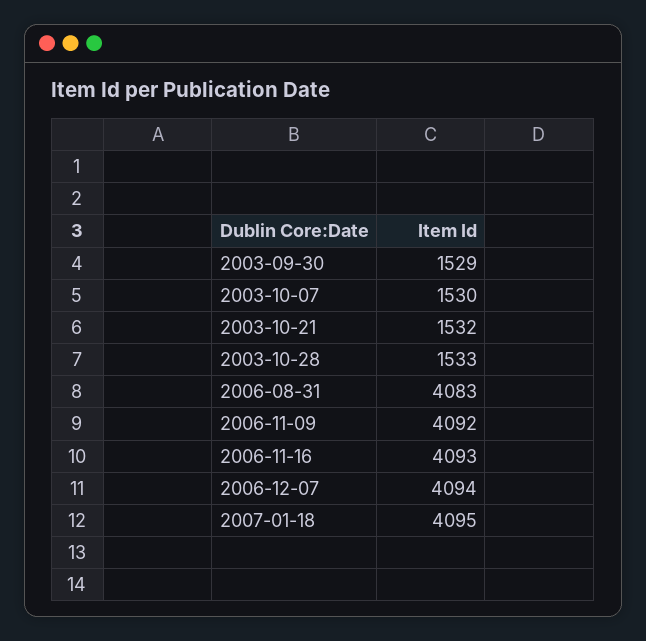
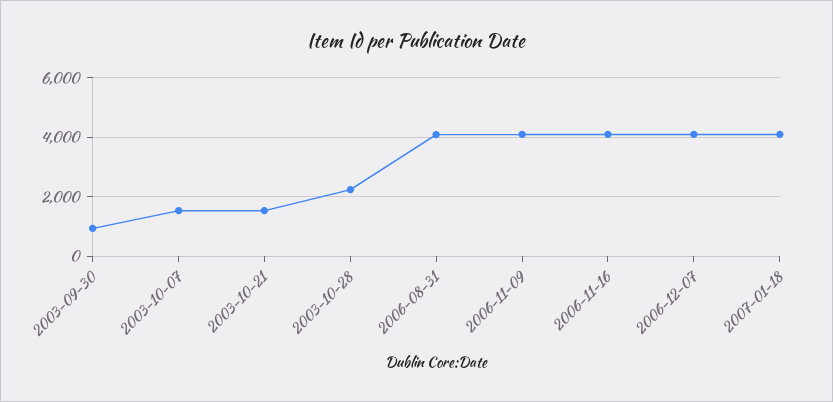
2003-09-30: 1529 -> 1000
2003-10-28: 1533 -> 2250

